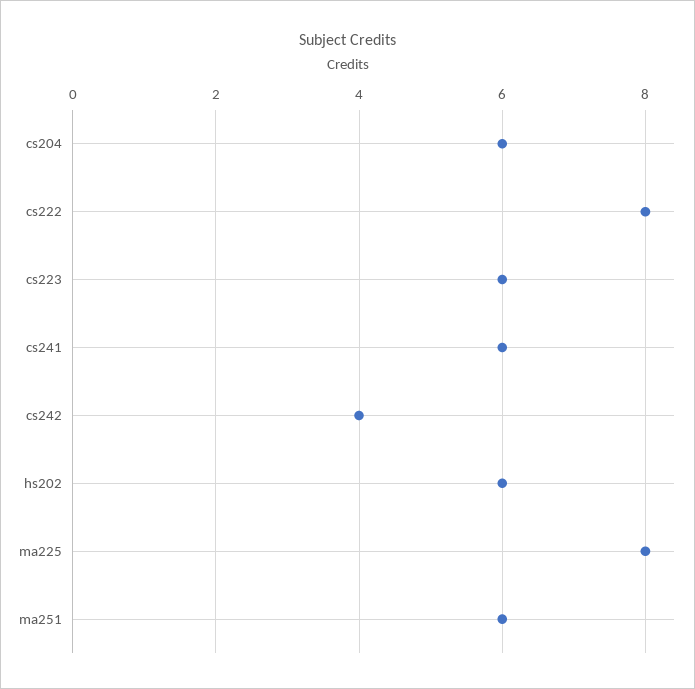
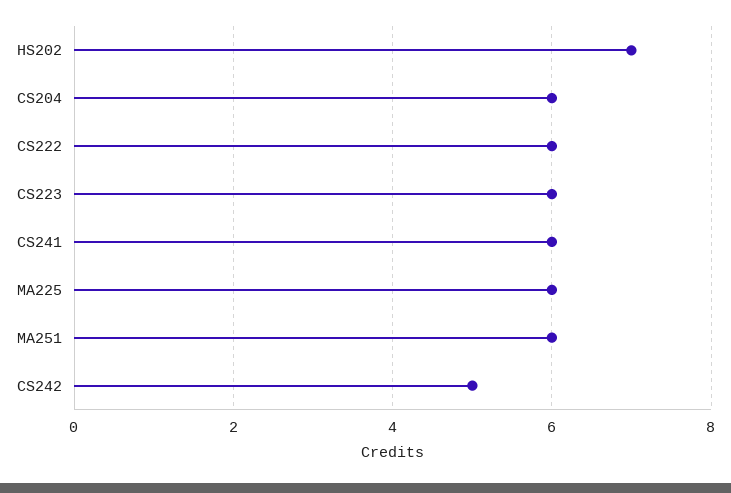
cs222: 8 -> 6
cs242: 4 -> 5
hs202: 6 -> 7
ma225: 8 -> 6

